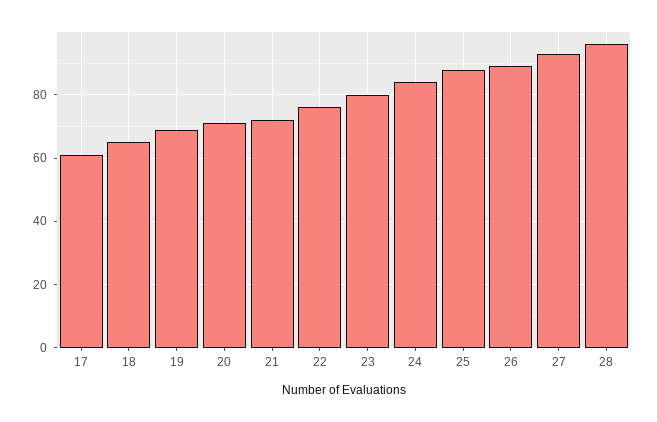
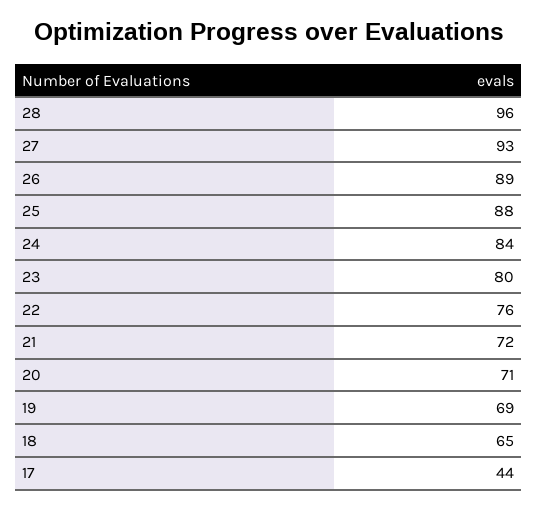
17: 60 -> 44

